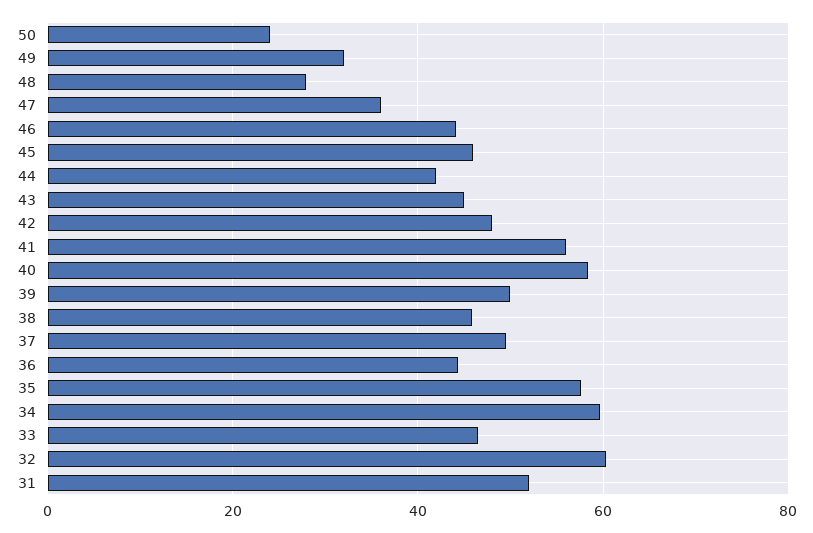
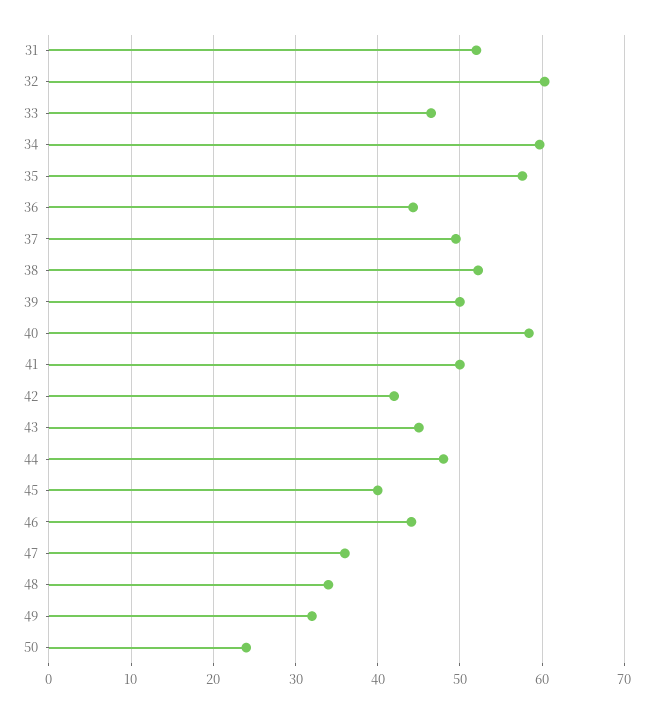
48: 28 -> 34
45: 46 -> 40
44: 42 -> 48
42: 48 -> 42
41: 56 -> 50
38: 46 -> 52

